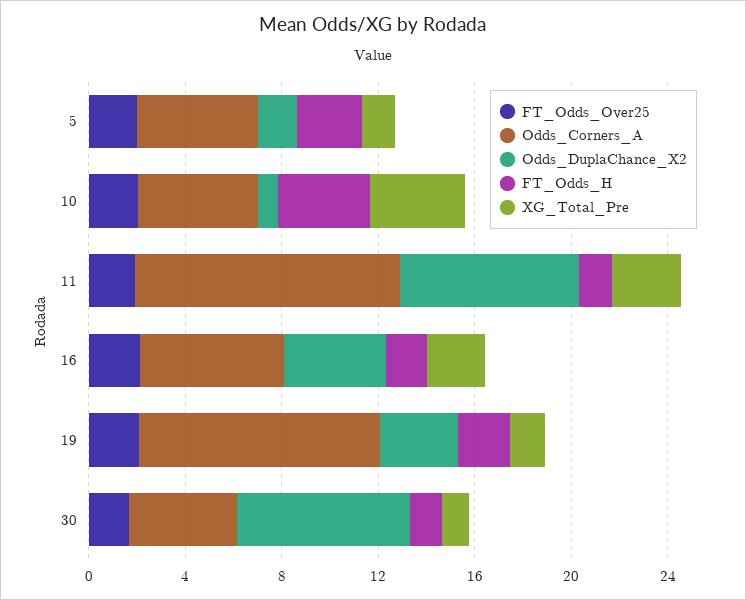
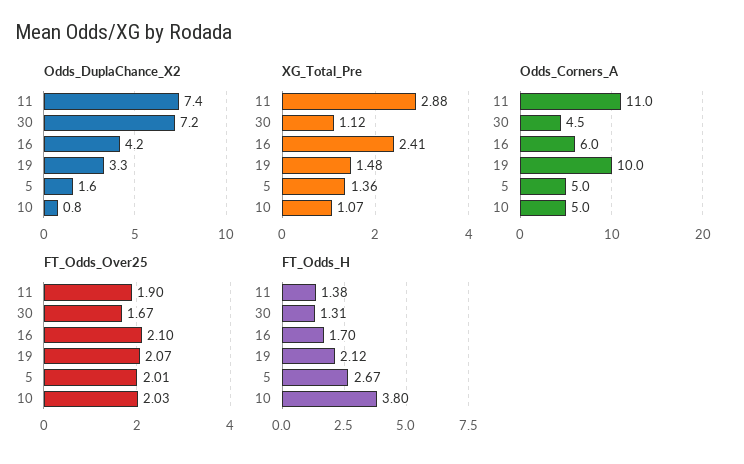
XG_Total_Pre, 10: 4 -> 1.07

